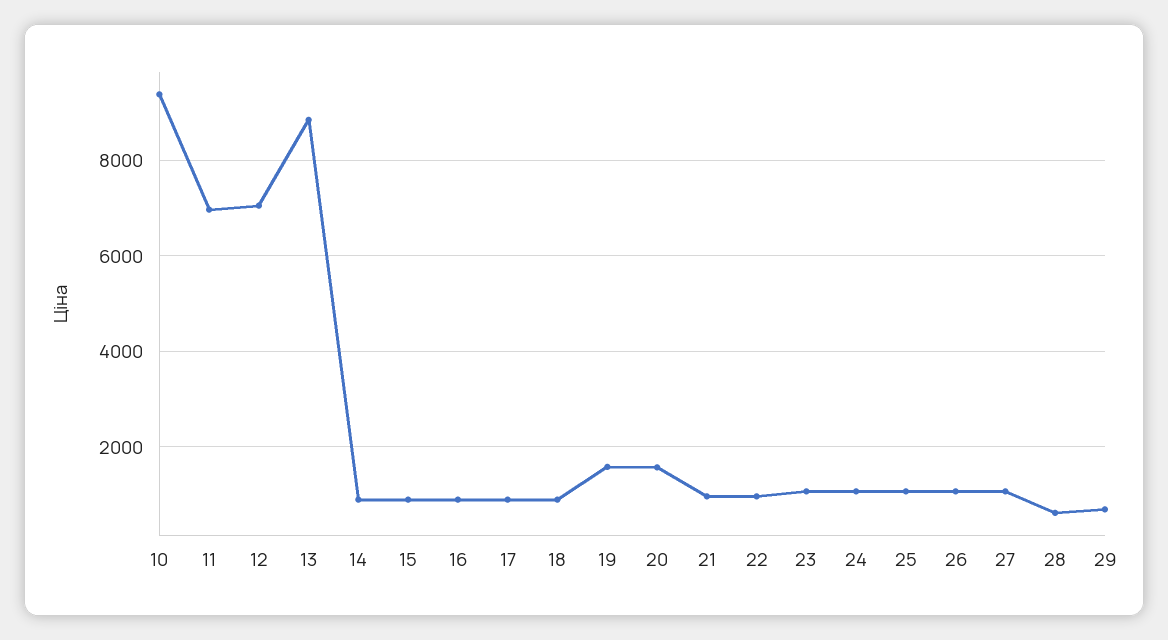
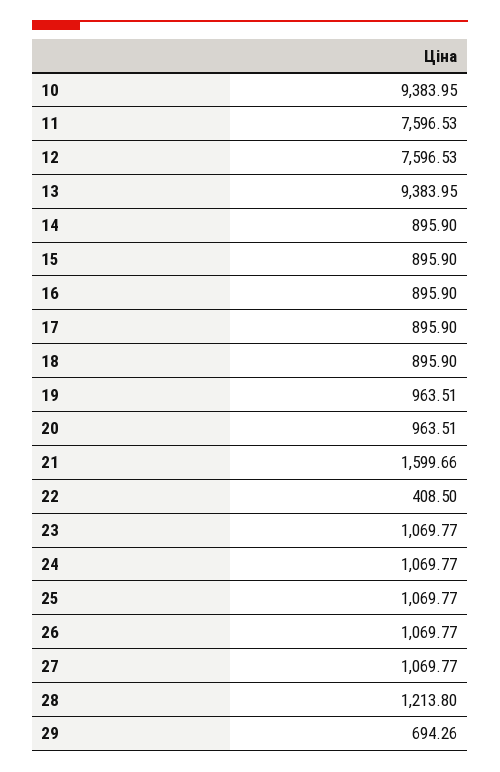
11: 7000 -> 7596.53
12: 7000 -> 7596.53
13: 8800 -> 9383.95
19: 1600 -> 963.51
20: 1600 -> 963.51
21: 1000 -> 1599.66
22: 1000 -> 408.5
28: 600 -> 1213.8

